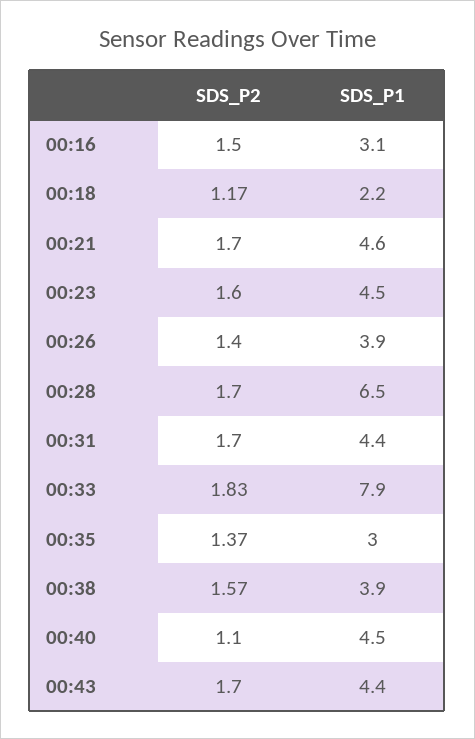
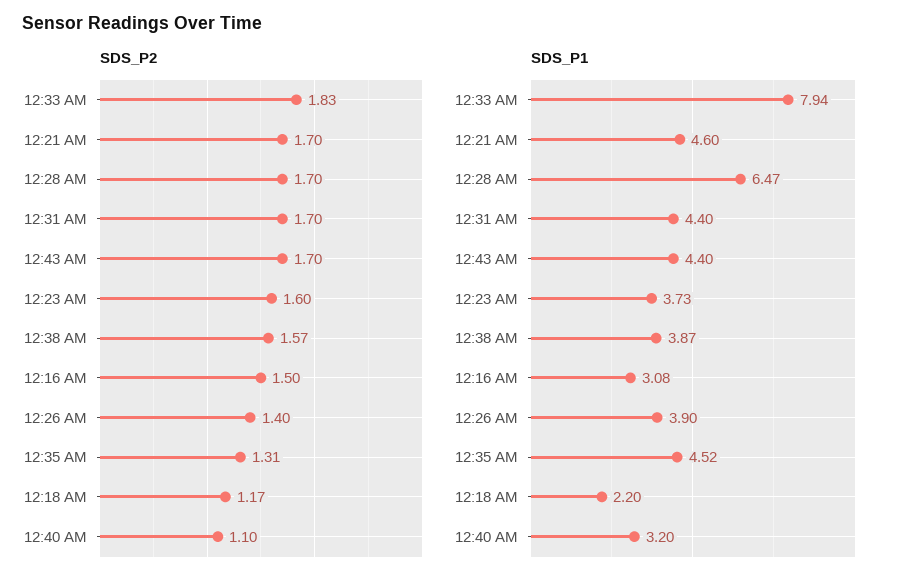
SDS_P1, 00:23: 4.5 -> 3.73
SDS_P2, 00:35: 1.37 -> 1.31
SDS_P1, 00:35: 3 -> 4.52
SDS_P1, 00:40: 4.5 -> 3.2

